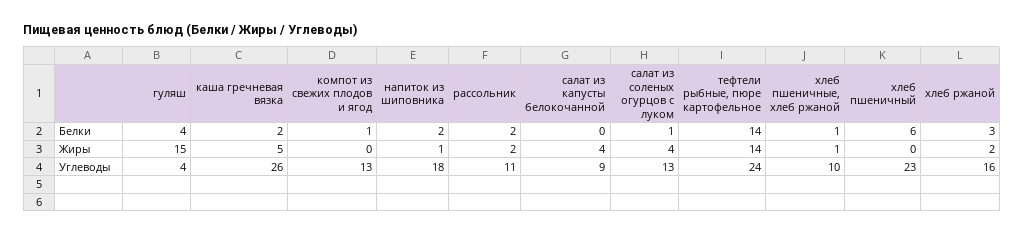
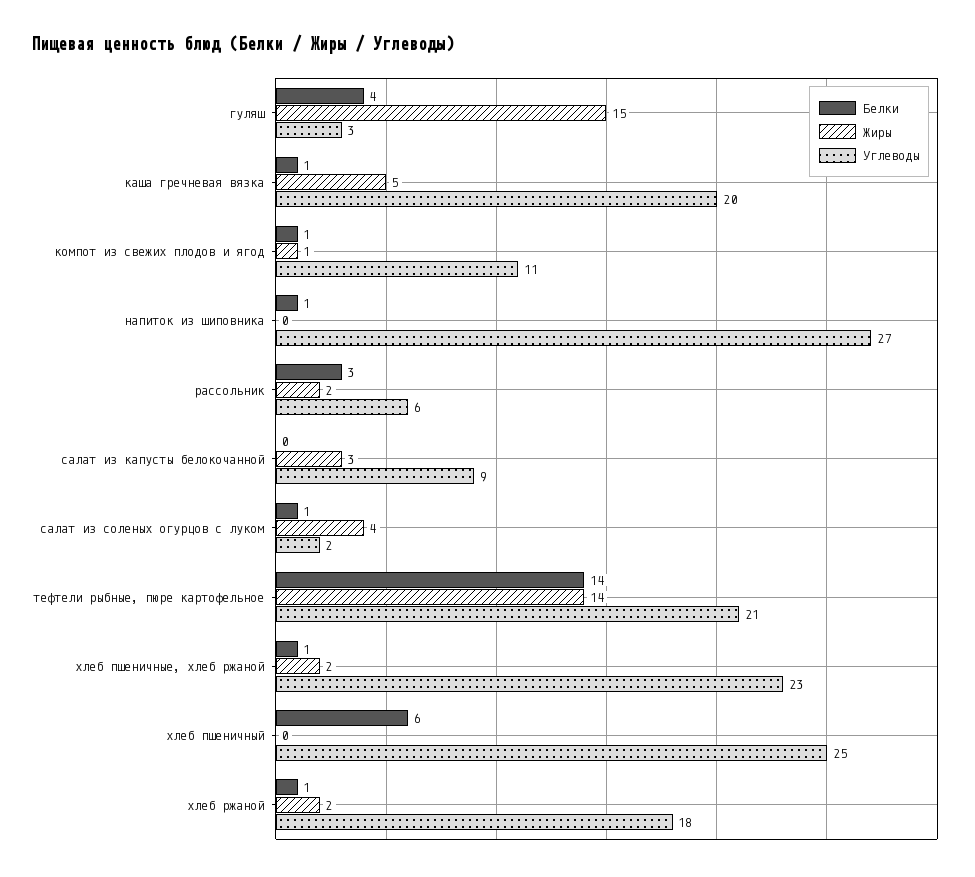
Белки, каша гречневая вязка: 2 -> 1
Белки, напиток из шиповника: 2 -> 1
Белки, рассольник: 2 -> 3
Белки, хлеб ржаной: 3 -> 1
Жиры, компот из свежих плодов и ягод: 0 -> 1
Жиры, напиток из шиповника: 1 -> 0
Жиры, салат из капусты белокочанной: 4 -> 3
Жиры, хлеб пшеничные, хлеб ржаной: 1 -> 2
Углеводы, гуляш: 4 -> 3
Углеводы, каша гречневая вязка: 26 -> 20
Углеводы, компот из свежих плодов и ягод: 13 -> 11
Углеводы, напиток из шиповника: 18 -> 27
Углеводы, рассольник: 11 -> 6
Углеводы, салат из соленых огурцов с луком: 13 -> 2
Углеводы, тефтели рыбные, пюре картофельное: 24 -> 21
Углеводы, хлеб пшеничные, хлеб ржаной: 10 -> 23
Углеводы, хлеб пшеничный: 23 -> 25
Углеводы, хлеб ржаной: 16 -> 18

